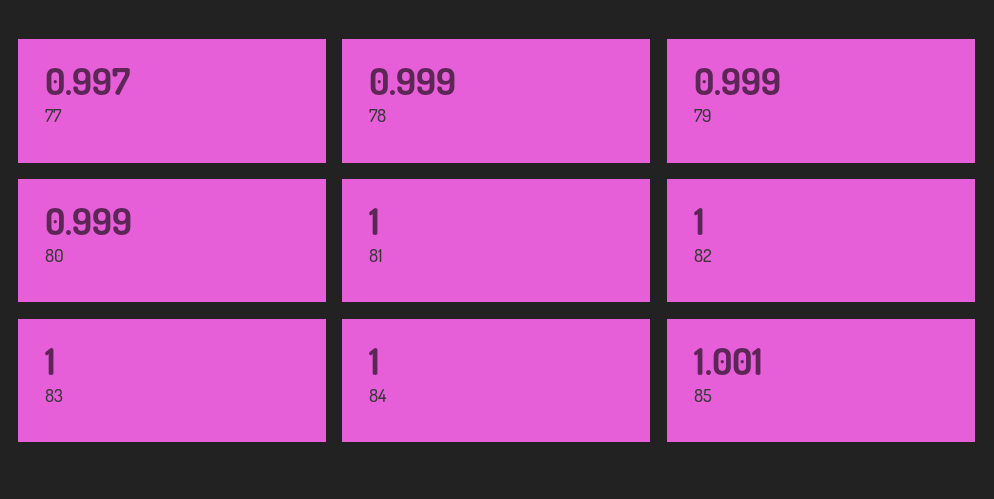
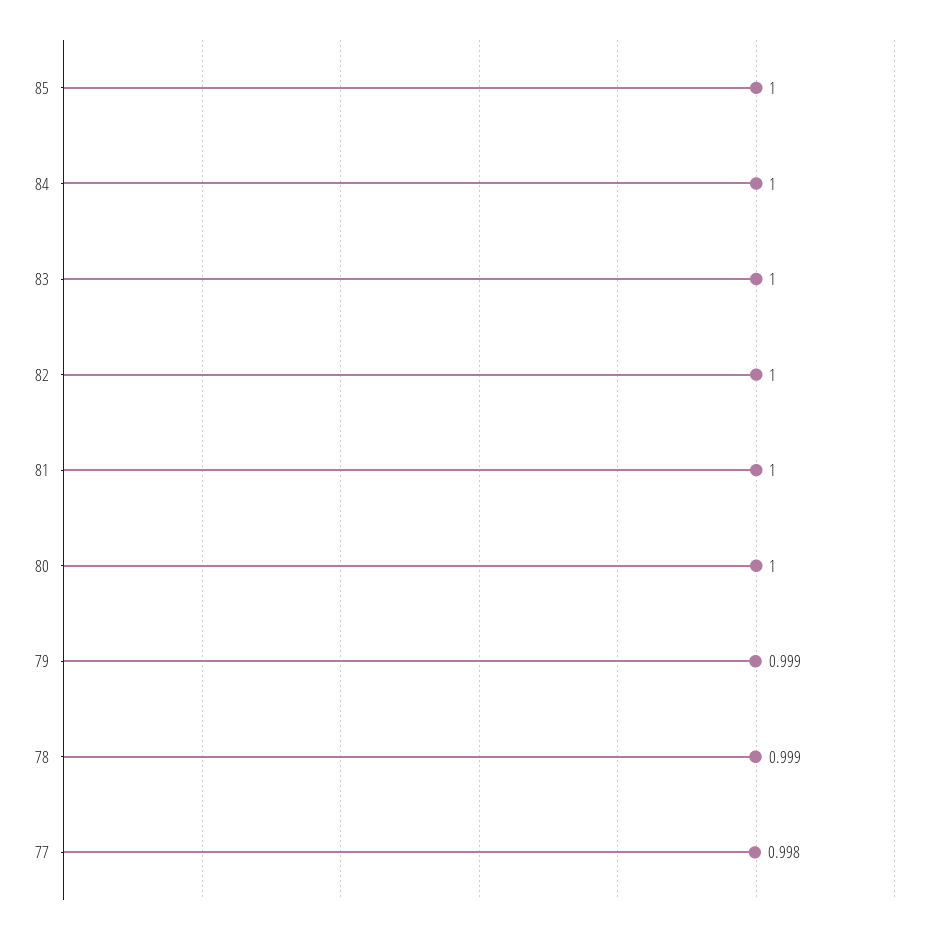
77: 0.997 -> 0.998
80: 0.999 -> 1
85: 1.001 -> 1

